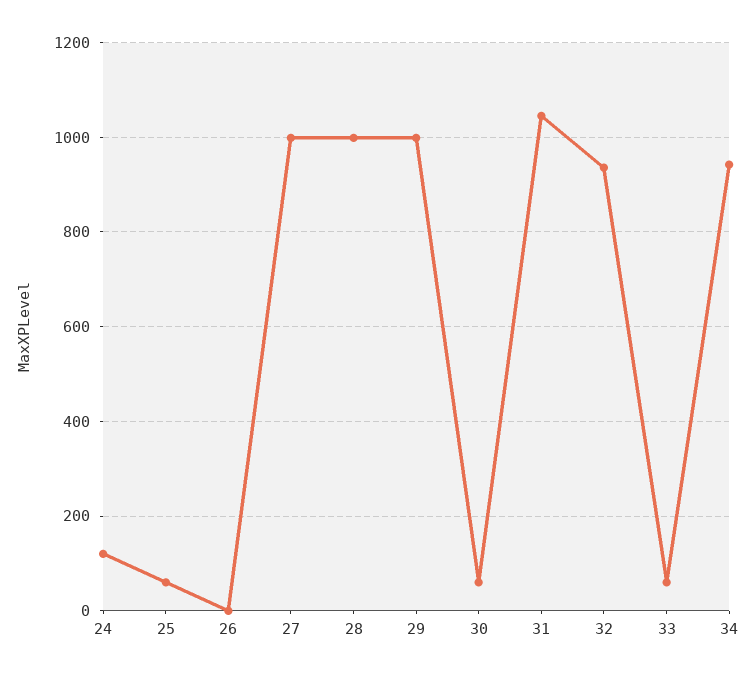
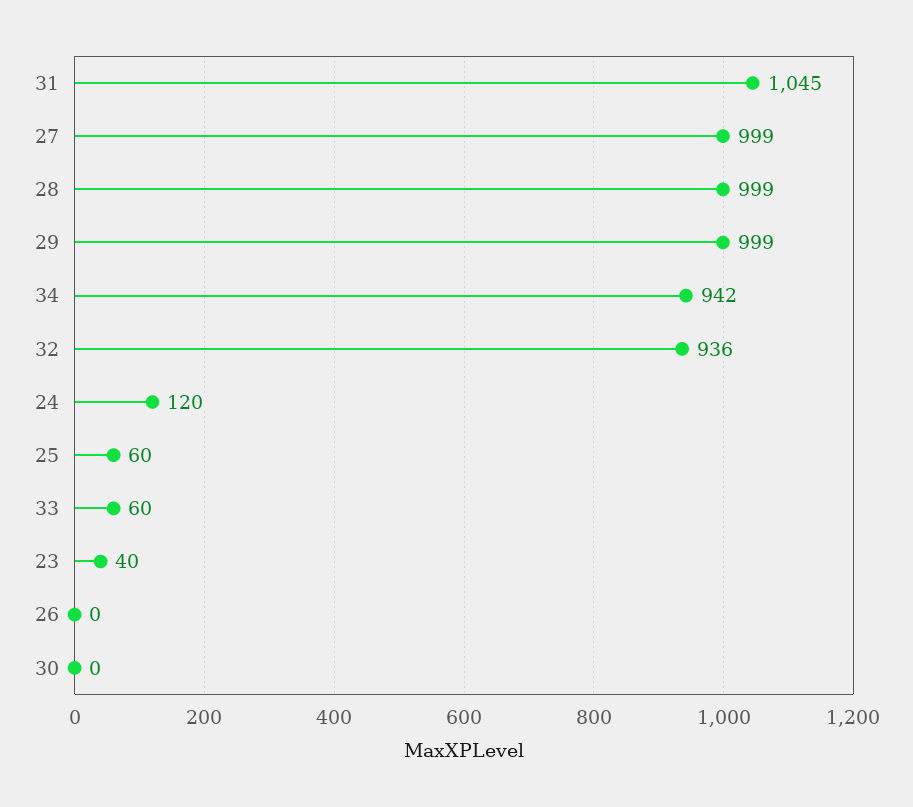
30: 60 -> 0
23: none -> 40

